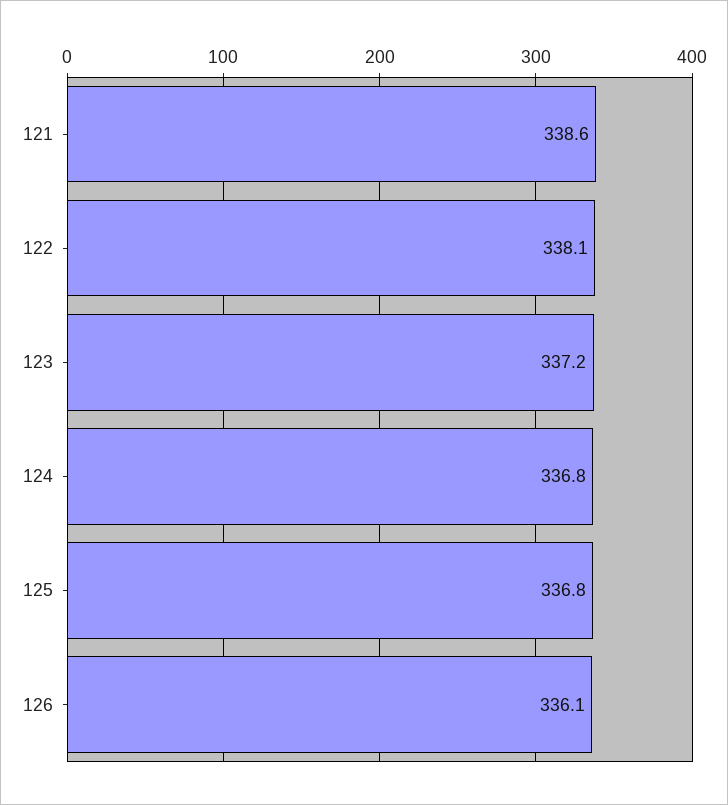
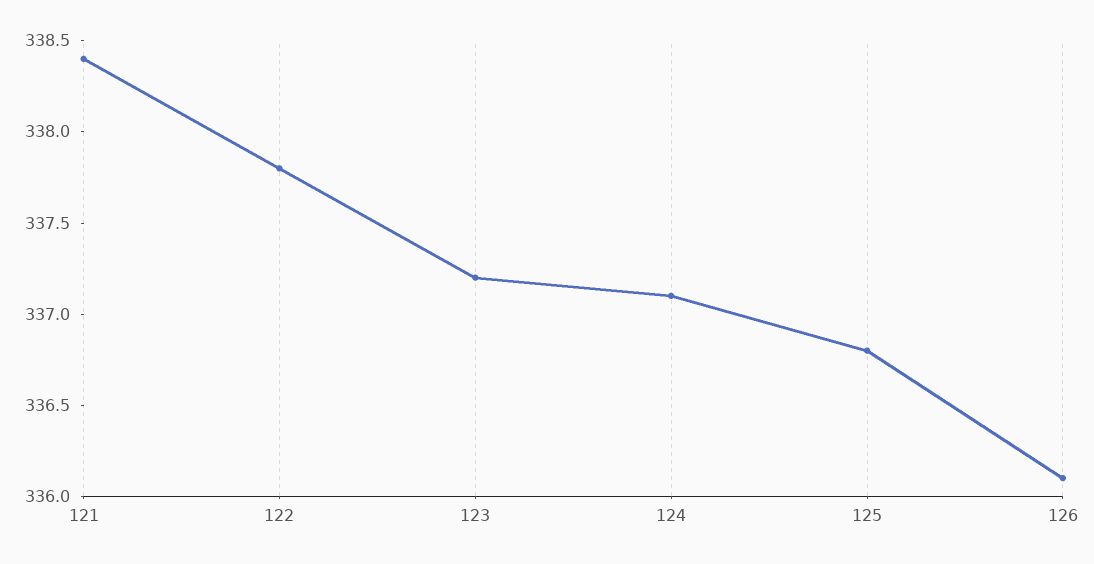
121: 338.6 -> 338.4
122: 338.1 -> 337.8
124: 336.8 -> 337.1

